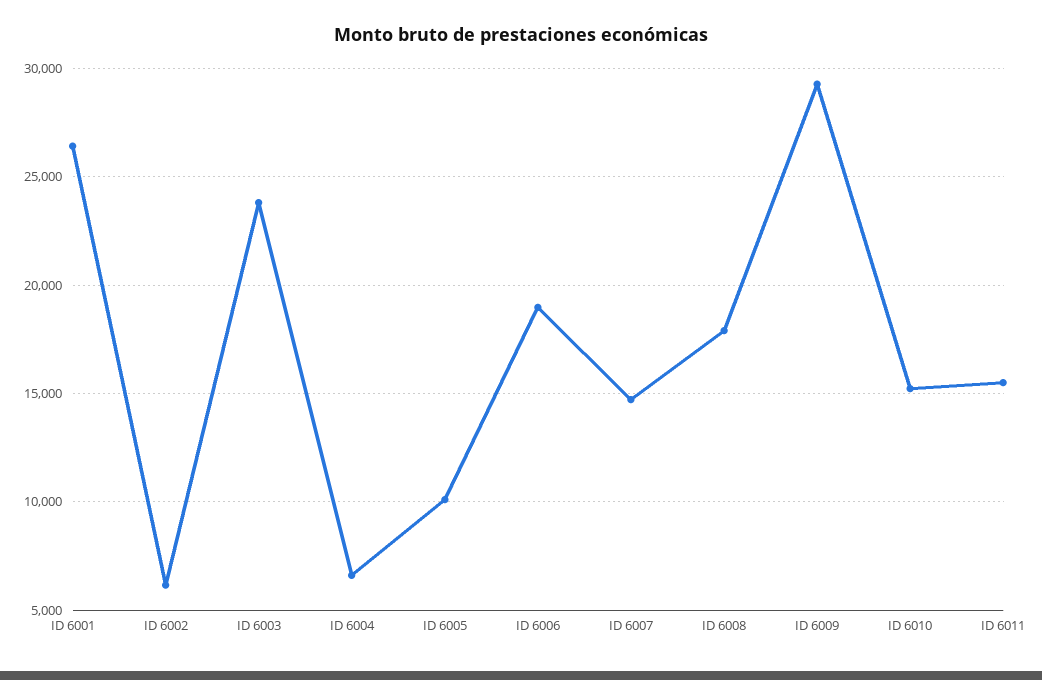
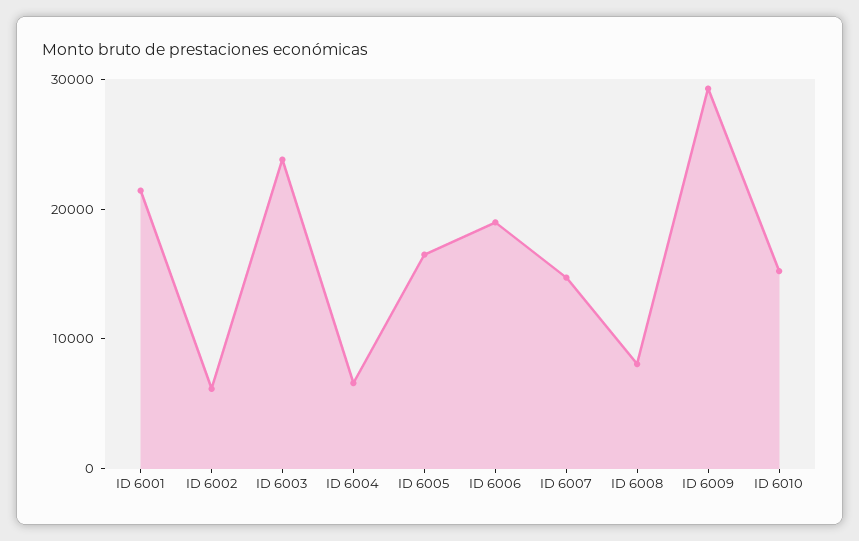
ID 6001: 26500 -> 22000
ID 6005: 10000 -> 16000
ID 6008: 18000 -> 8000
ID 6011: 15500 -> none

